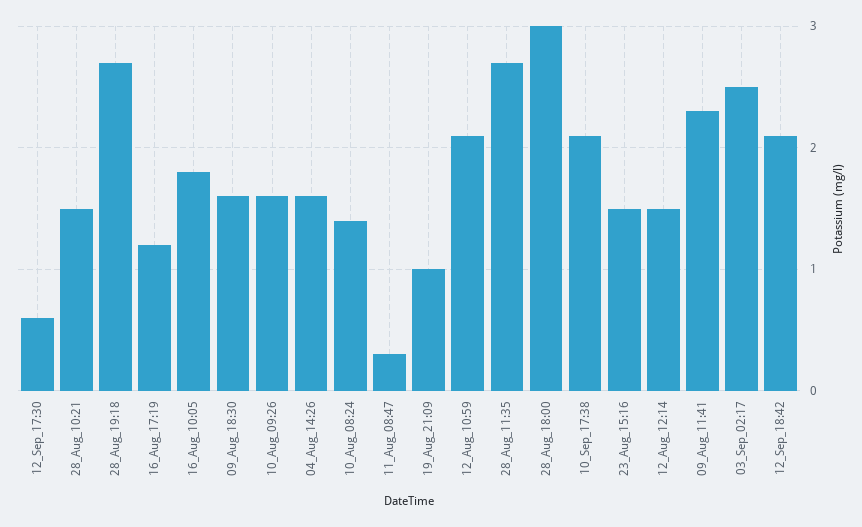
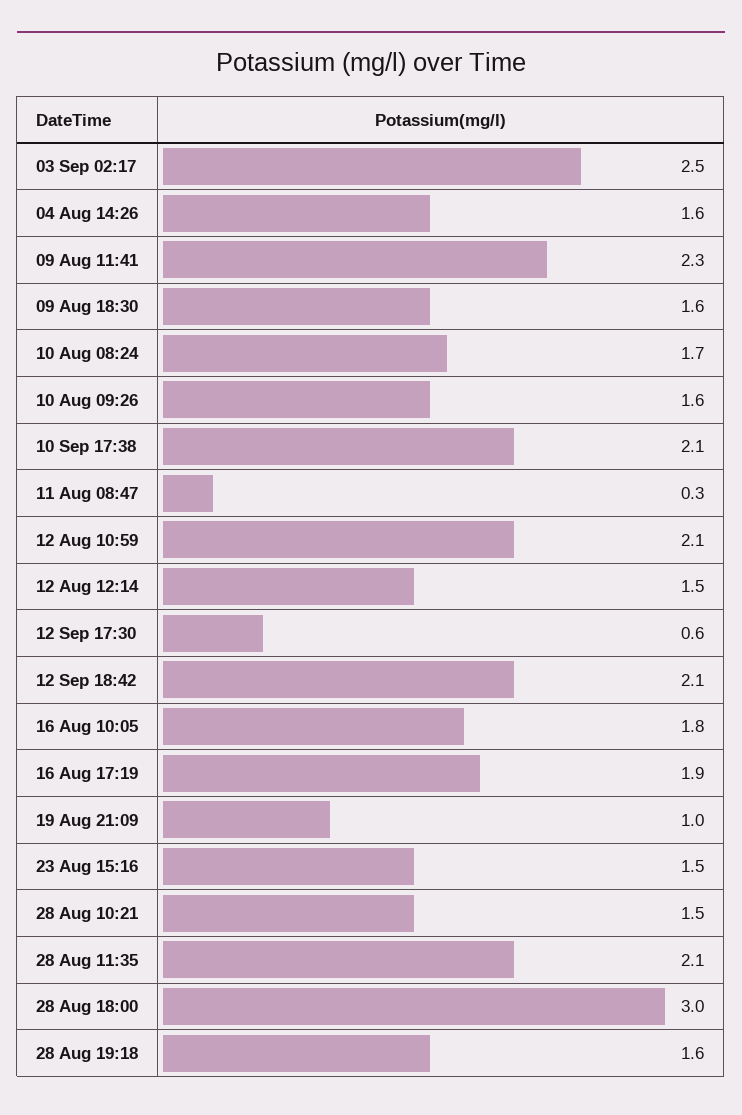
28_Aug_19:18: 2.7 -> 1.6
16_Aug_17:19: 1.2 -> 1.9
10_Aug_08:24: 1.4 -> 1.7
28_Aug_11:35: 2.7 -> 2.1

